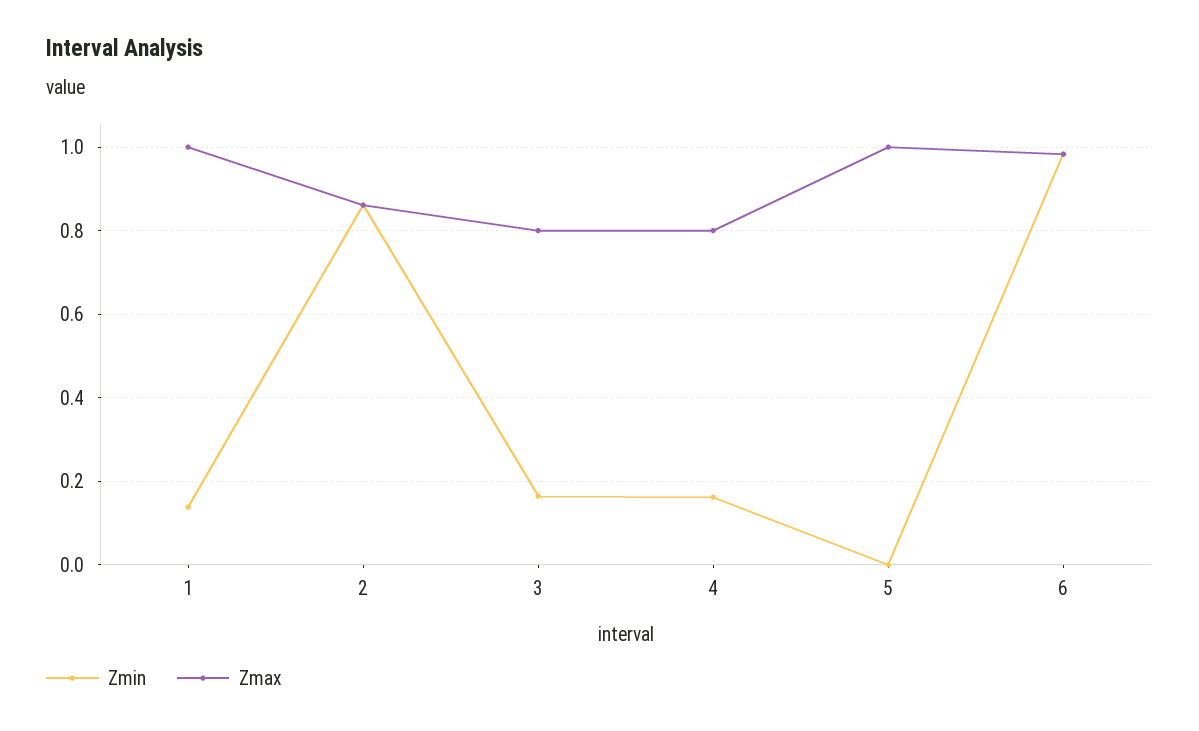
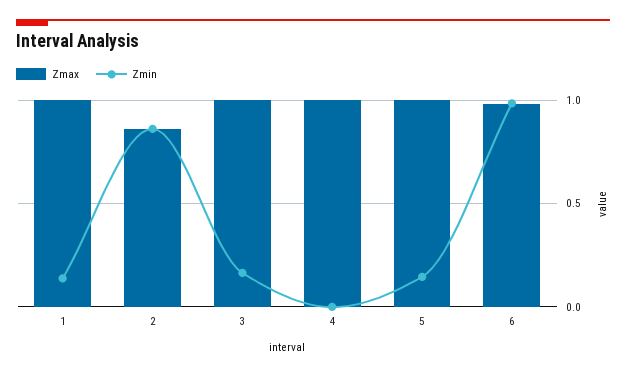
Zmax, 3: 0.8 -> 1
Zmin, 4: 0.16 -> 0
Zmax, 4: 0.8 -> 1
Zmin, 5: 0 -> 0.15

